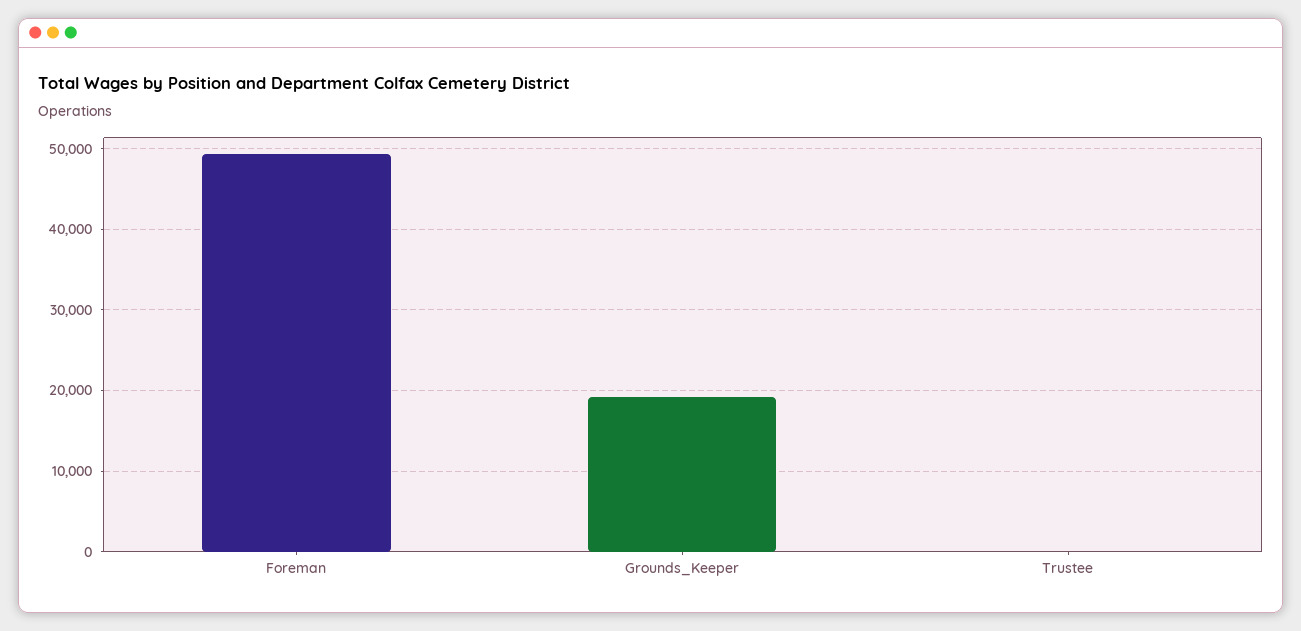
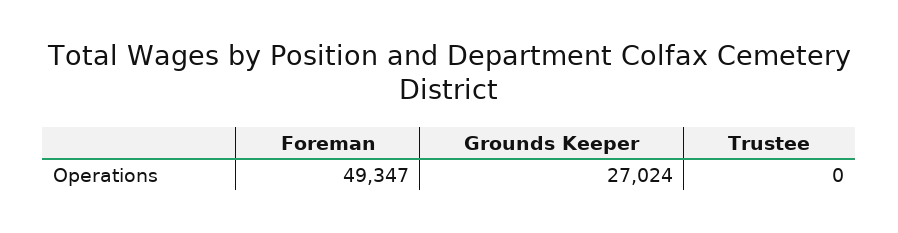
Grounds_Keeper: 19000 -> 27024

